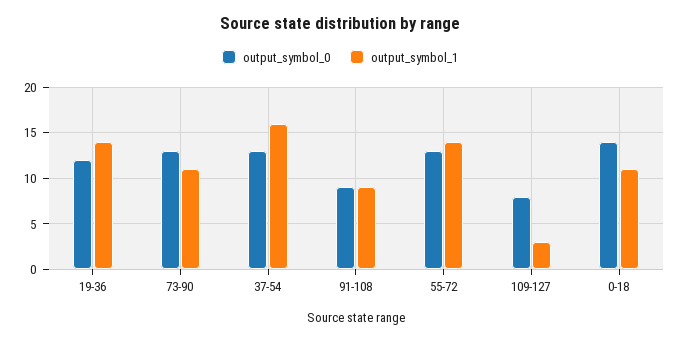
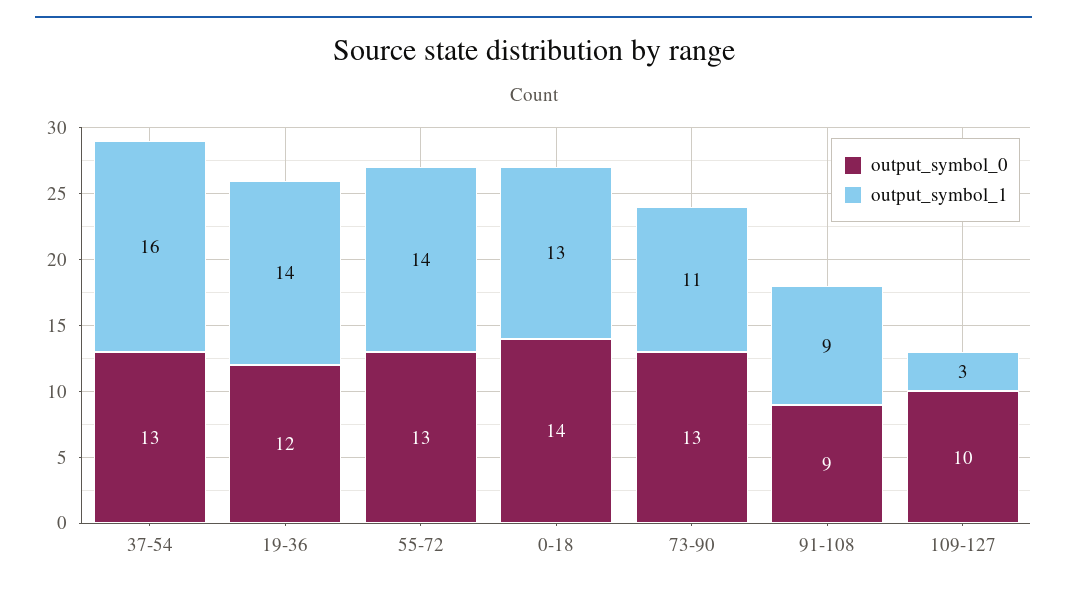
output_symbol_0, 109-127: 8 -> 10
output_symbol_1, 0-18: 11 -> 13

